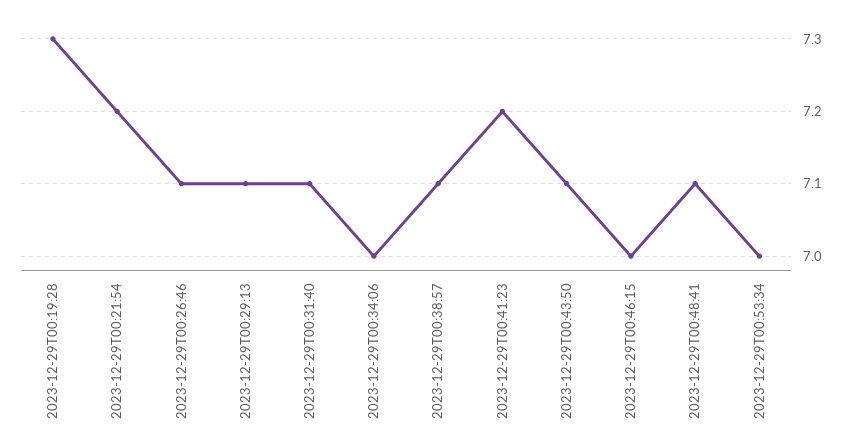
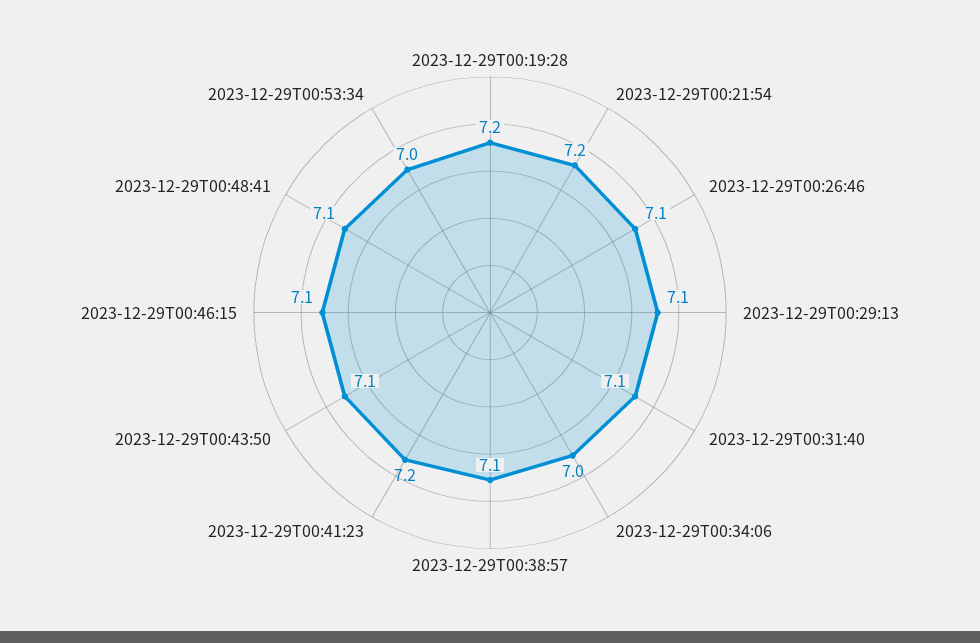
2023-12-29T00:19:28: 7.3 -> 7.2
2023-12-29T00:46:15: 7 -> 7.1

